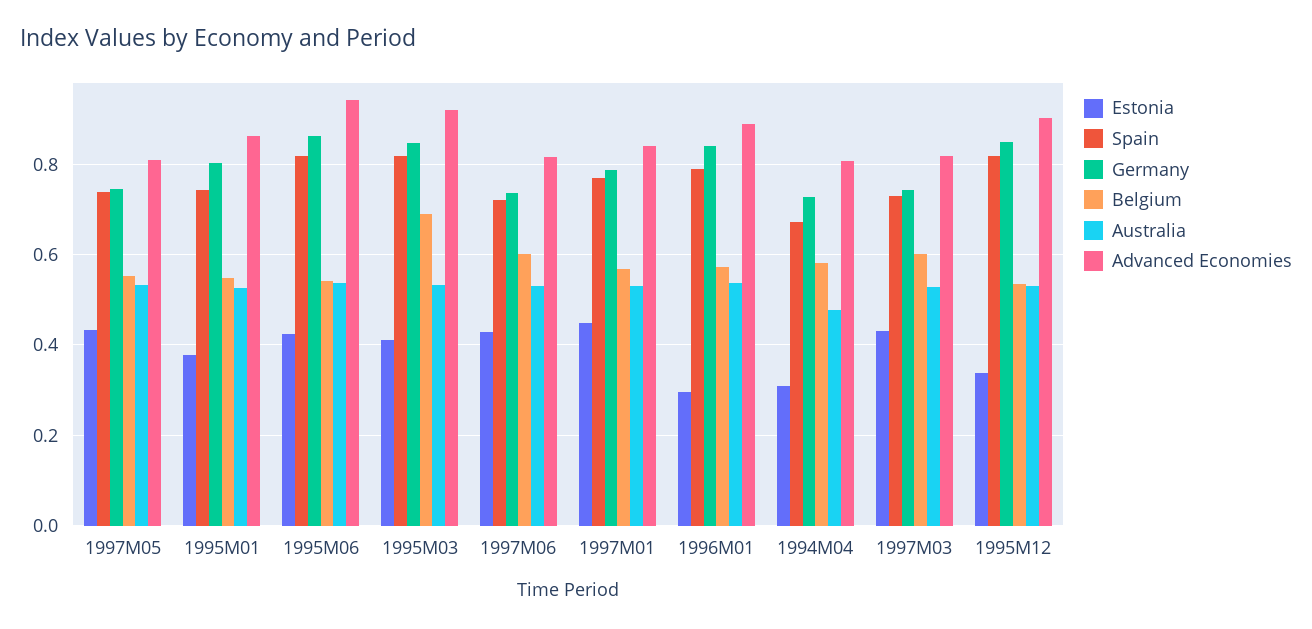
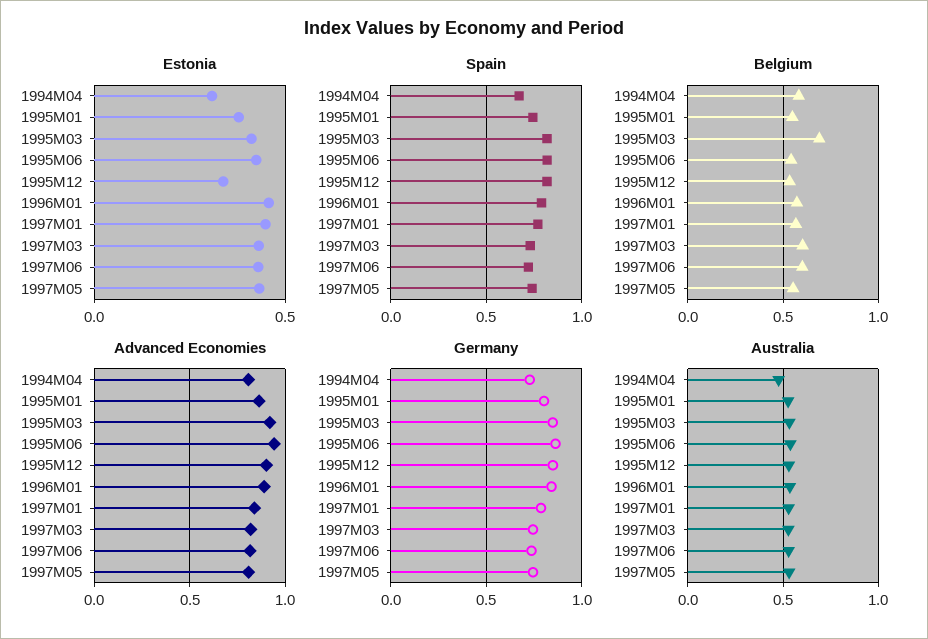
Estonia, 1996M01: 0.3 -> 0.45

